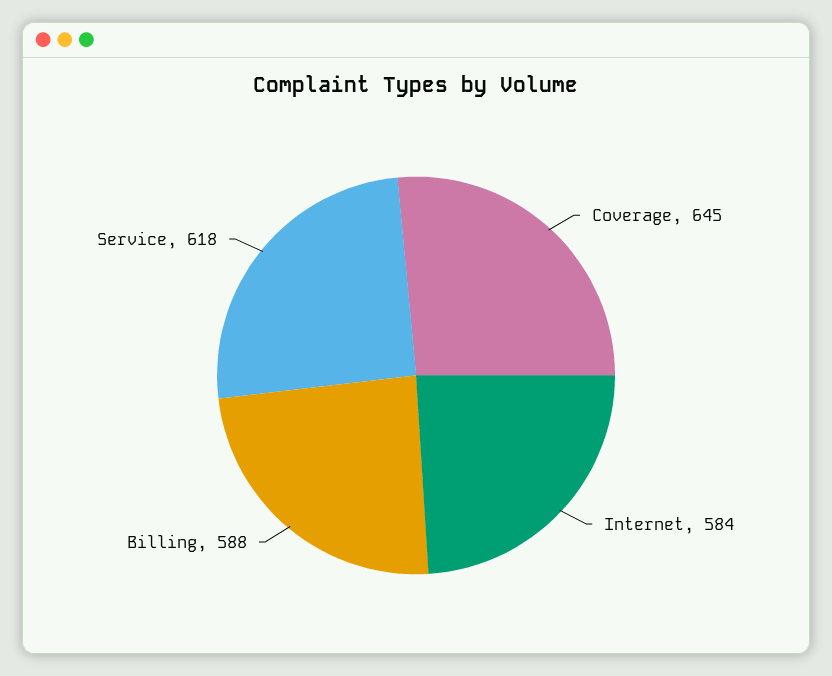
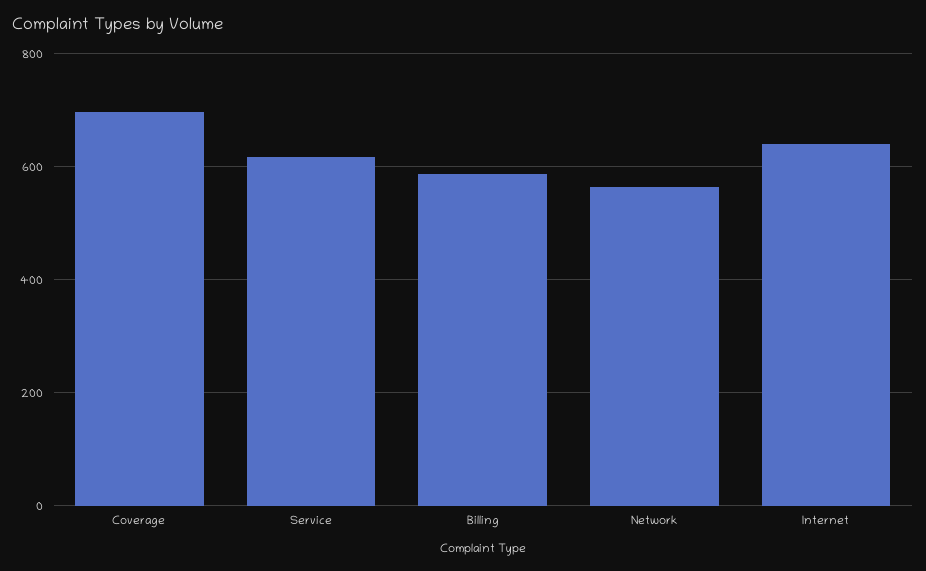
Coverage: 645 -> 700
Internet: 584 -> 640
Network: none -> 560

